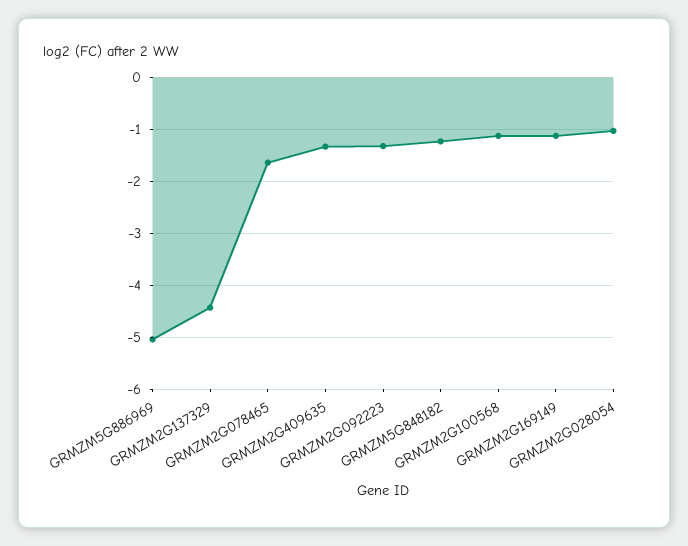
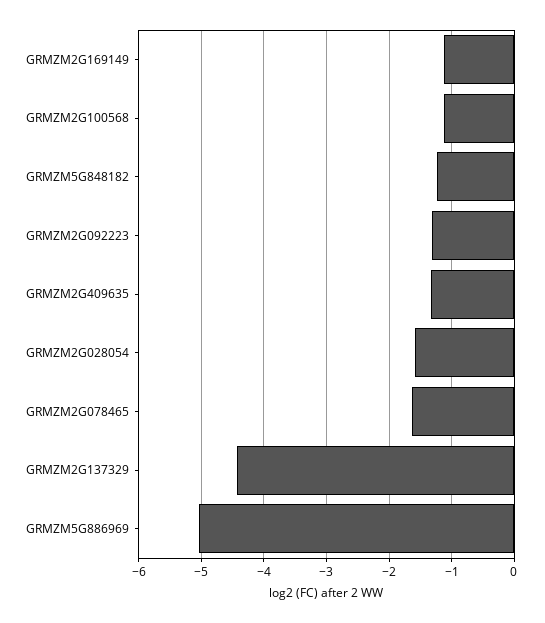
GRMZM2G028054: -1 -> -1.6

